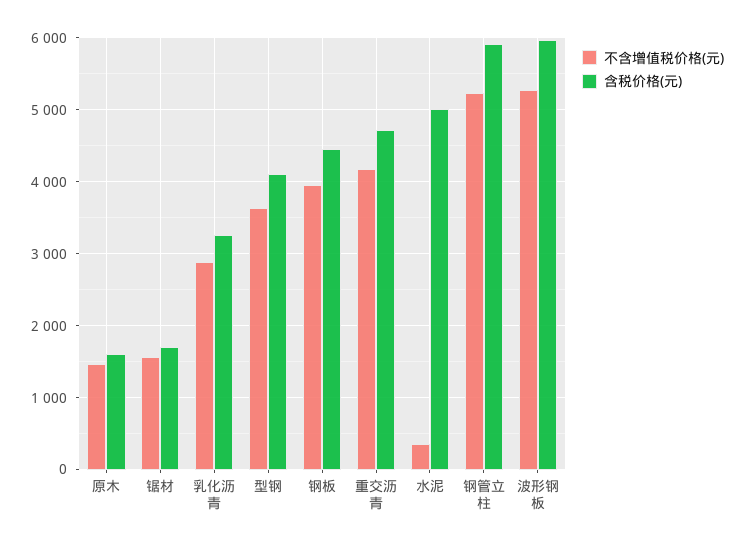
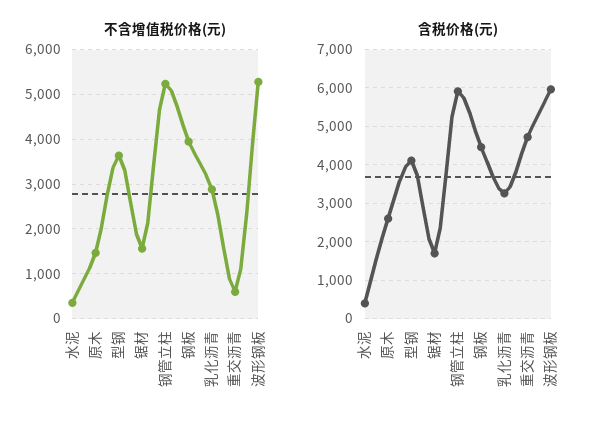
含税价格(元), 原木: 1600 -> 2600
不含增值税价格(元), 重交沥青: 4200 -> 600
含税价格(元), 水泥: 5000 -> 400

